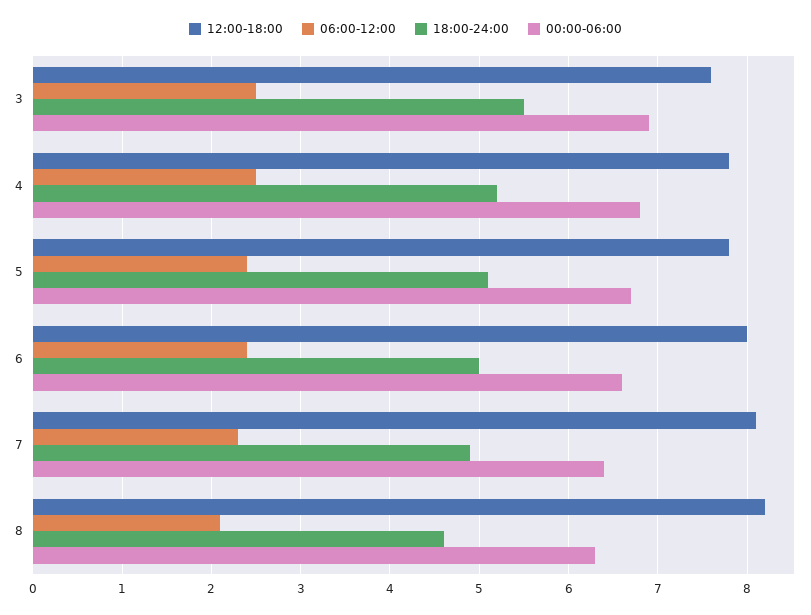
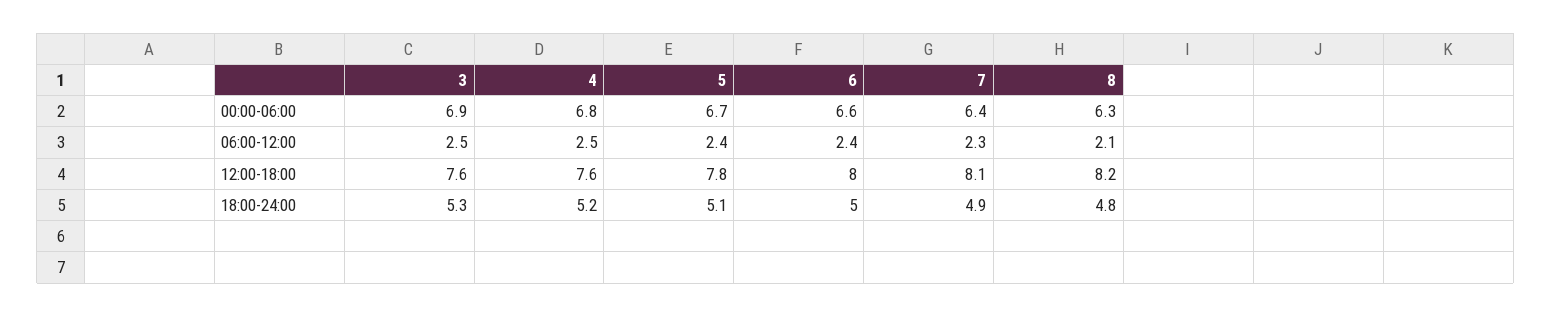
18:00-24:00, 3: 5.5 -> 5.3
12:00-18:00, 4: 7.8 -> 7.6
18:00-24:00, 8: 4.6 -> 4.8

